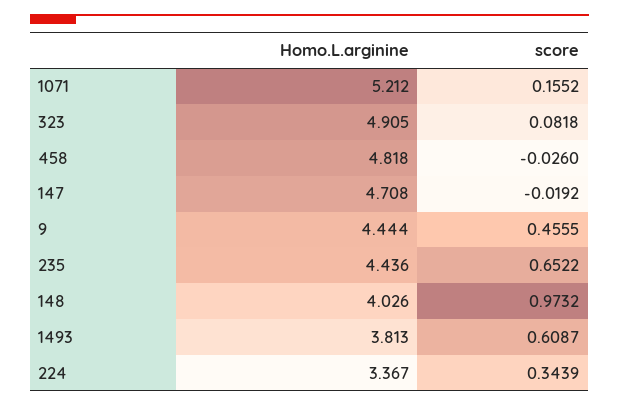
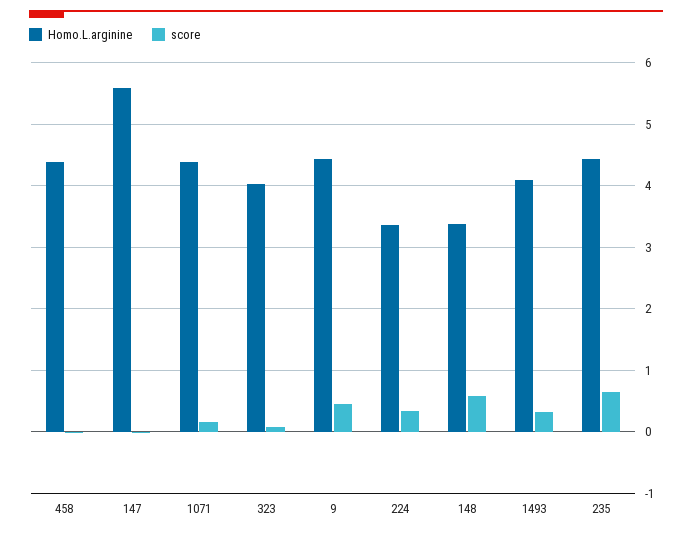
Homo.L.arginine, 1071: 5.212 -> 4.4
Homo.L.arginine, 323: 4.905 -> 4
Homo.L.arginine, 458: 4.818 -> 4.4
Homo.L.arginine, 147: 4.708 -> 5.6
Homo.L.arginine, 148: 4.026 -> 3.4
score, 148: 0.9732 -> 0.6
Homo.L.arginine, 1493: 3.813 -> 4.1
score, 1493: 0.6087 -> 0.3

